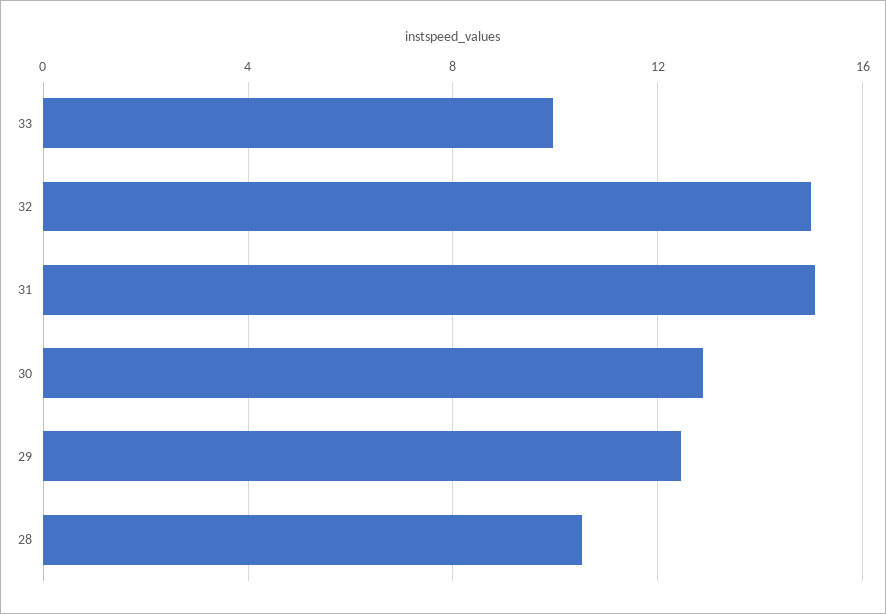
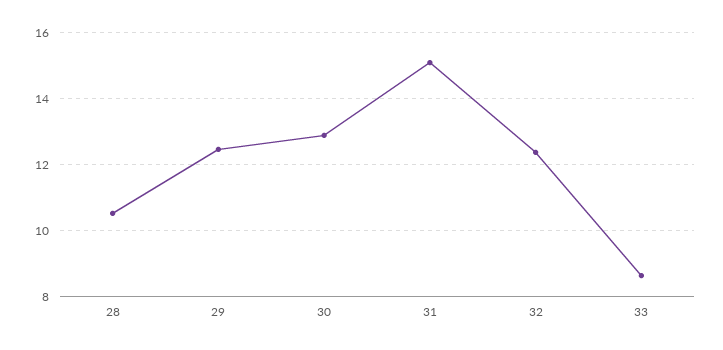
33: 10 -> 8.6
32: 15 -> 12.4

